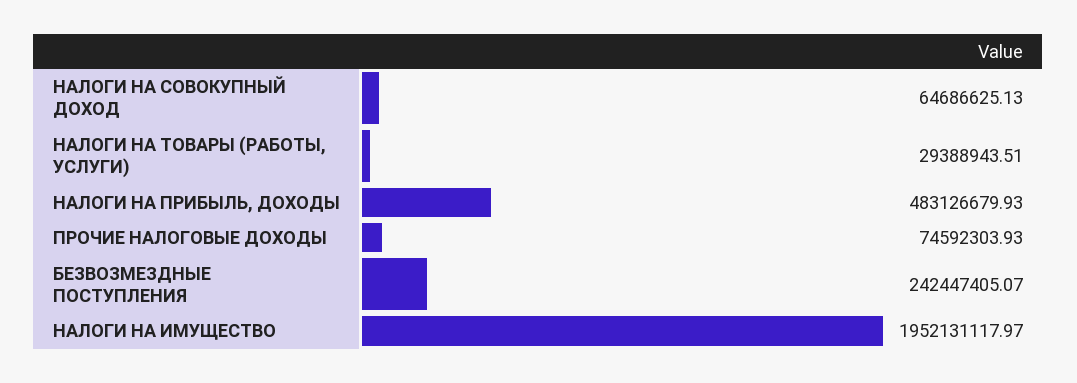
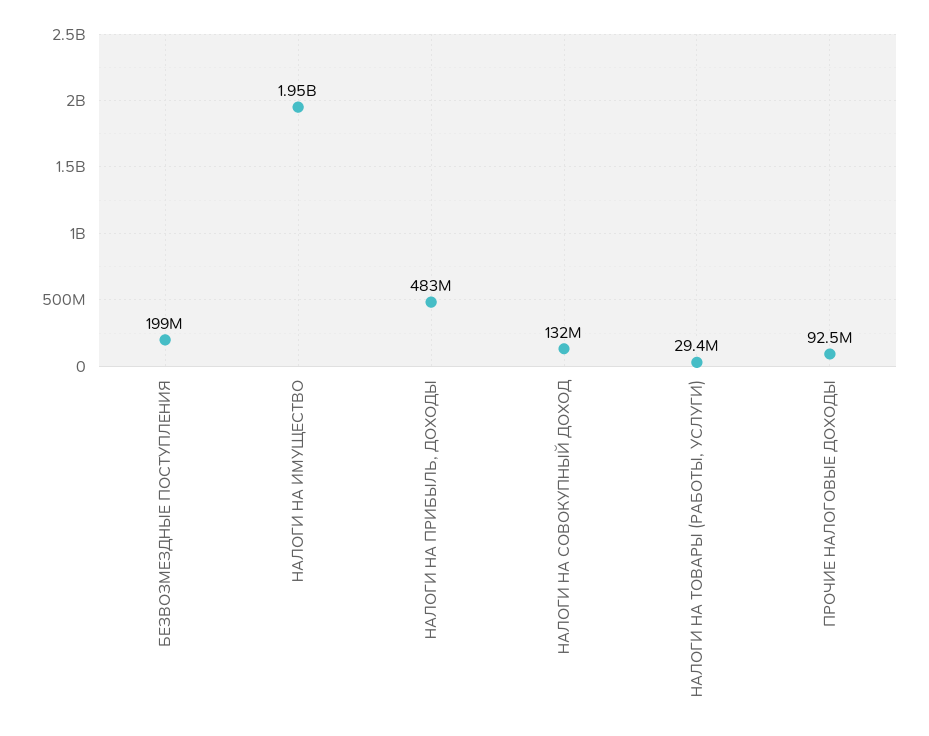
НАЛОГИ НА СОВОКУПНЫЙ ДОХОД: 64686625.13 -> 132000000
ПРОЧИЕ НАЛОГОВЫЕ ДОХОДЫ: 74592303.93 -> 92500000
БЕЗВОЗМЕЗДНЫЕ ПОСТУПЛЕНИЯ: 242447405.07 -> 199000000

